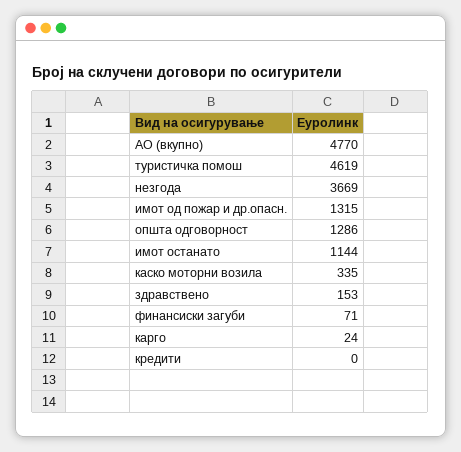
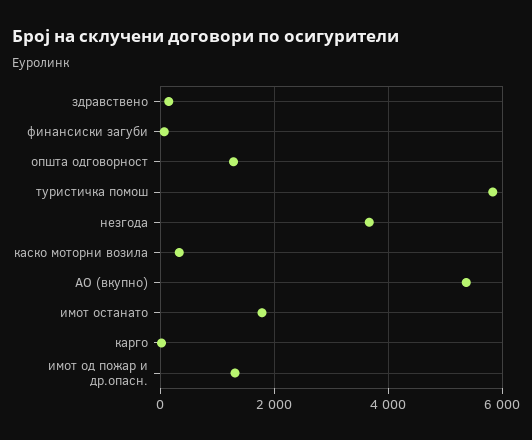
АО (вкупно): 4770 -> 5400
туристичка помош: 4619 -> 5800
имот останато: 1144 -> 1800
кредити: 0 -> none

